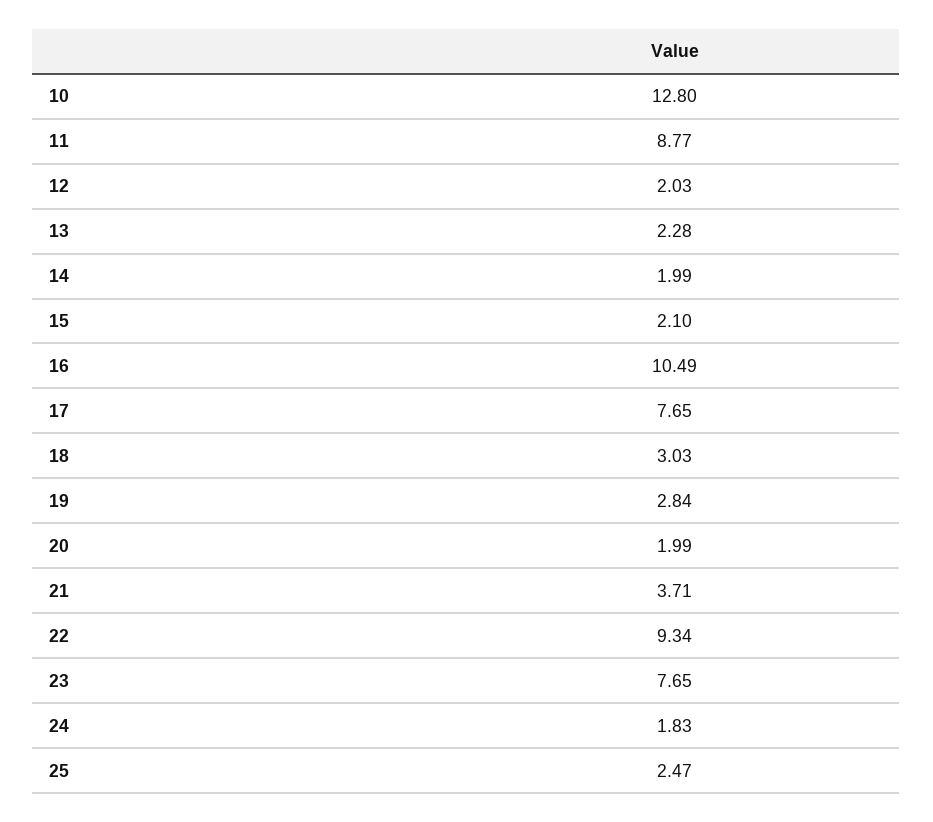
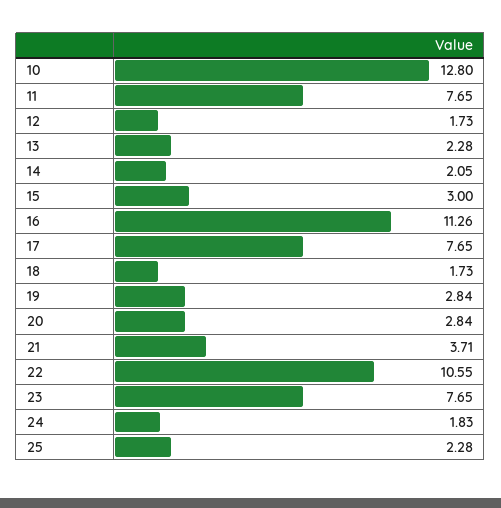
11: 8.77 -> 7.65
12: 2.03 -> 1.73
14: 1.99 -> 2.05
15: 2.1 -> 3
16: 10.49 -> 11.26
18: 3.03 -> 1.73
20: 1.99 -> 2.84
22: 9.34 -> 10.55
25: 2.47 -> 2.28

